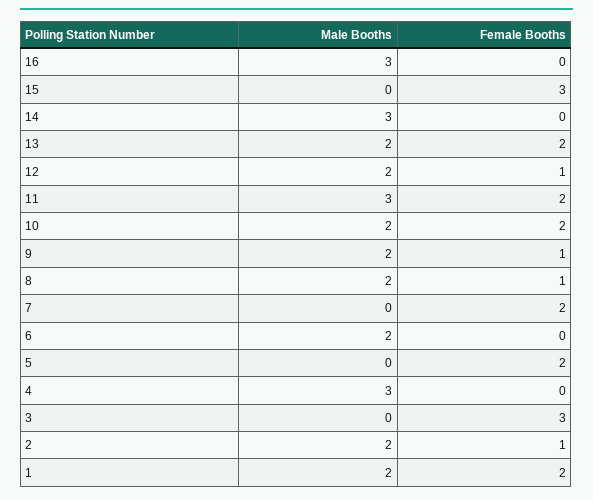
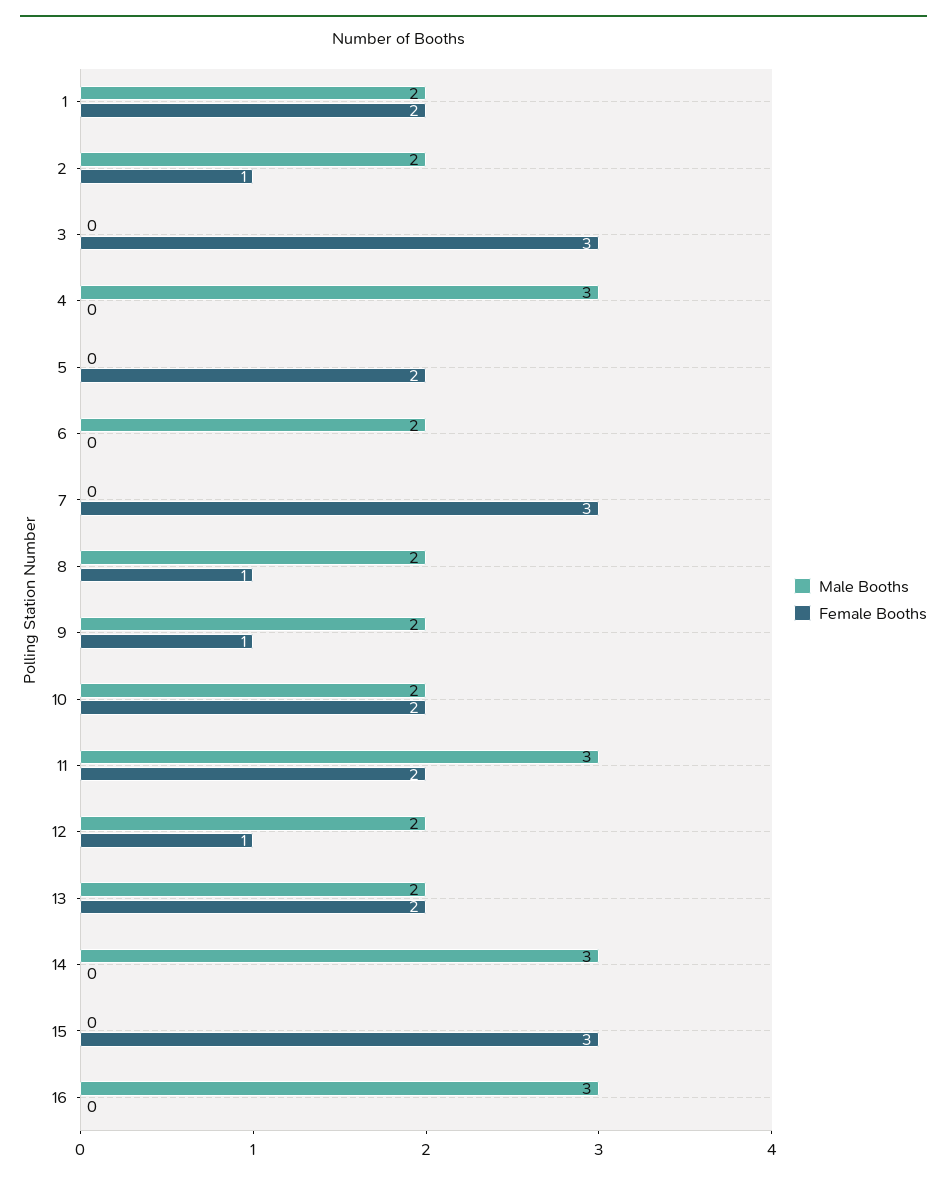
Female Booths, 7: 2 -> 3

